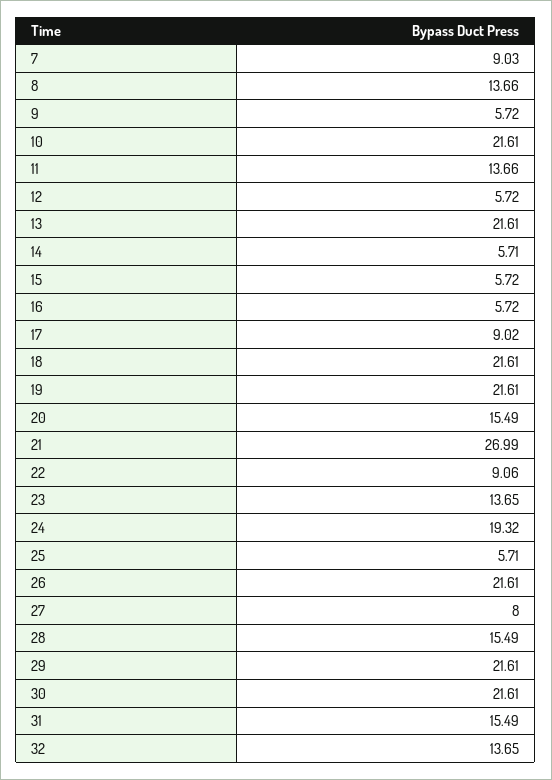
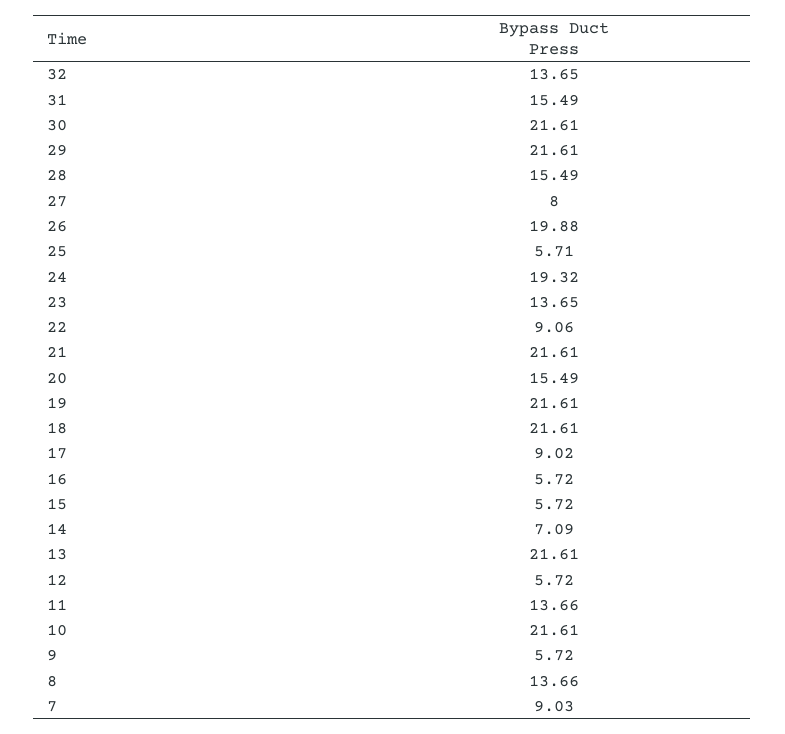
14: 5.71 -> 7.09
21: 26.99 -> 21.61
26: 21.61 -> 19.88

